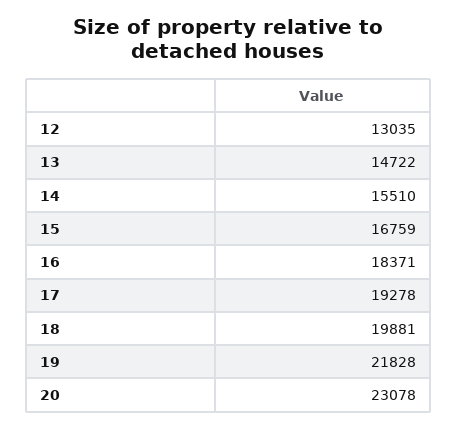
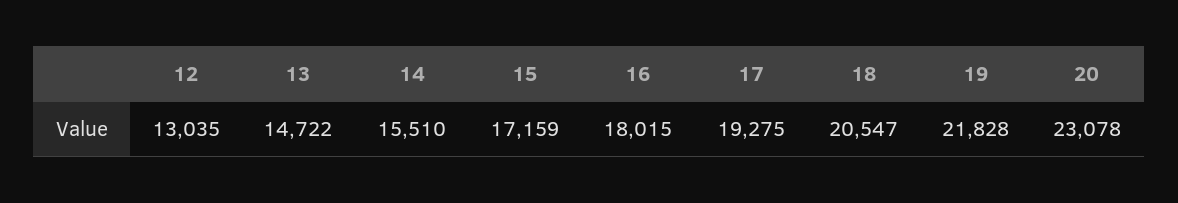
15: 16759 -> 17159
16: 18371 -> 18015
17: 19278 -> 19275
18: 19881 -> 20547

